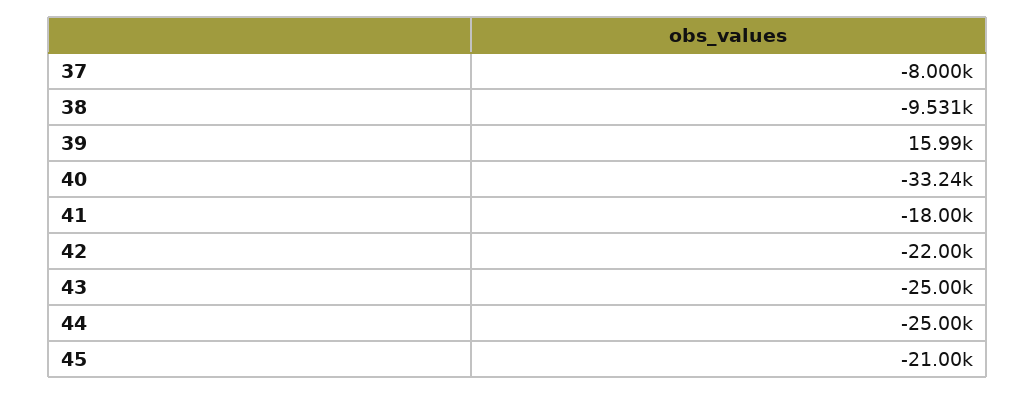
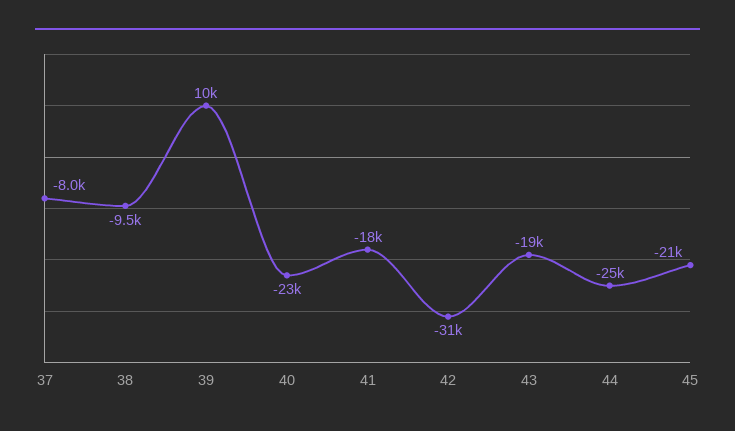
39: 15990 -> 10000
40: -33240 -> -23000
42: -22000 -> -31000
43: -25000 -> -19000

